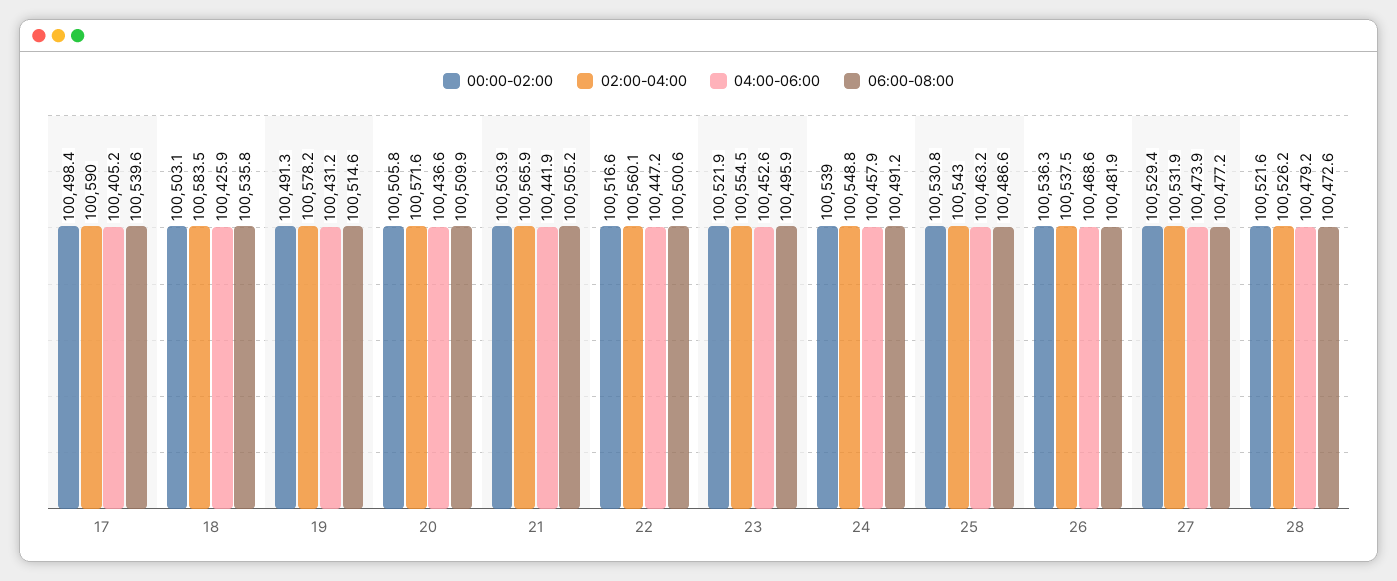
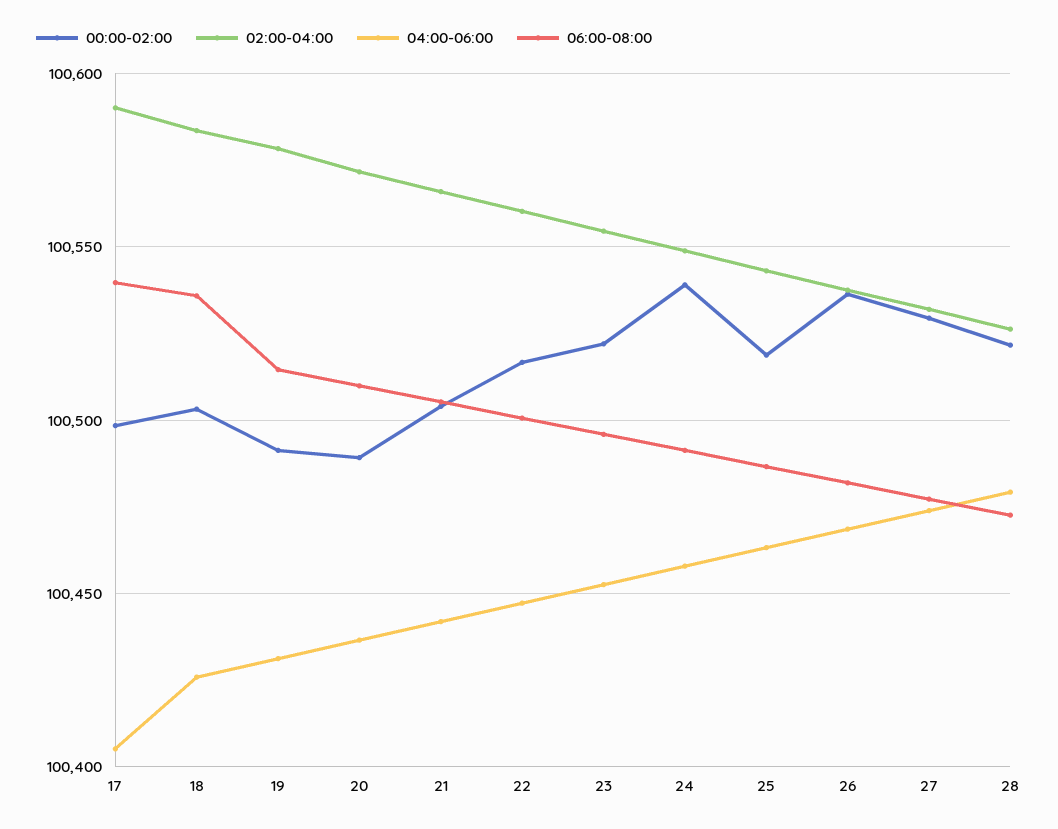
00:00-02:00, 20: 100505.8 -> 100490
00:00-02:00, 25: 100530.8 -> 100520

